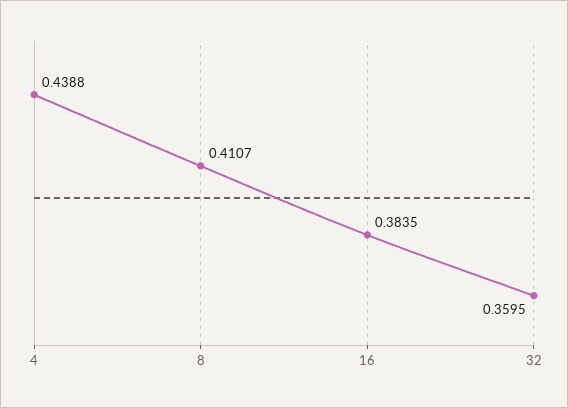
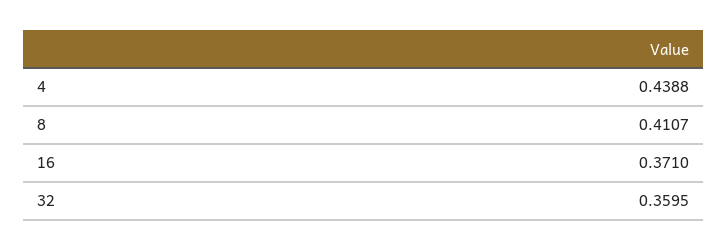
16: 0.3835 -> 0.371

